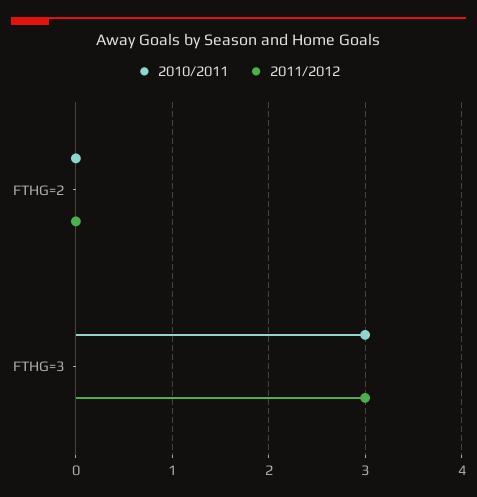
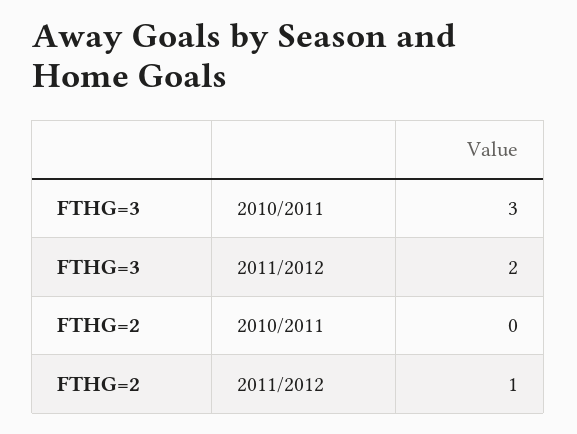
2011/2012, FTHG=2: 0 -> 1
2011/2012, FTHG=3: 3 -> 2

